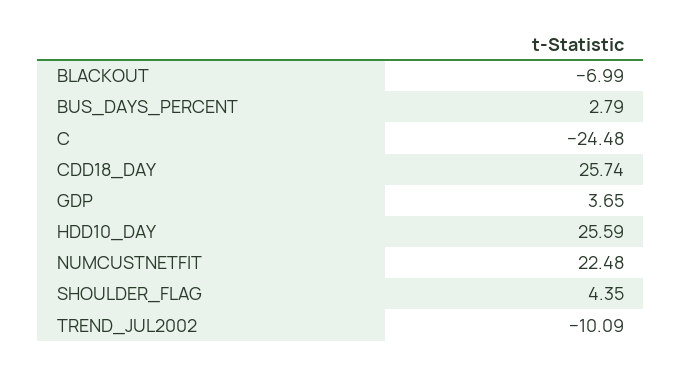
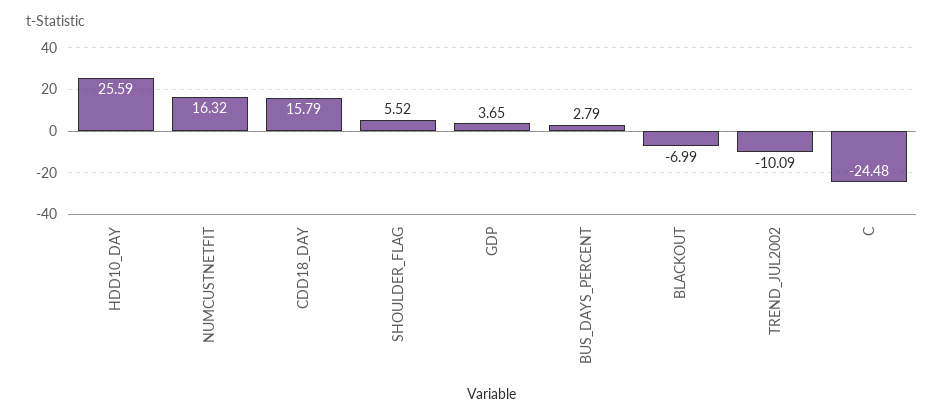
CDD18_DAY: 25.74 -> 15.79
NUMCUSTNETFIT: 22.48 -> 16.32
SHOULDER_FLAG: 4.35 -> 5.52

